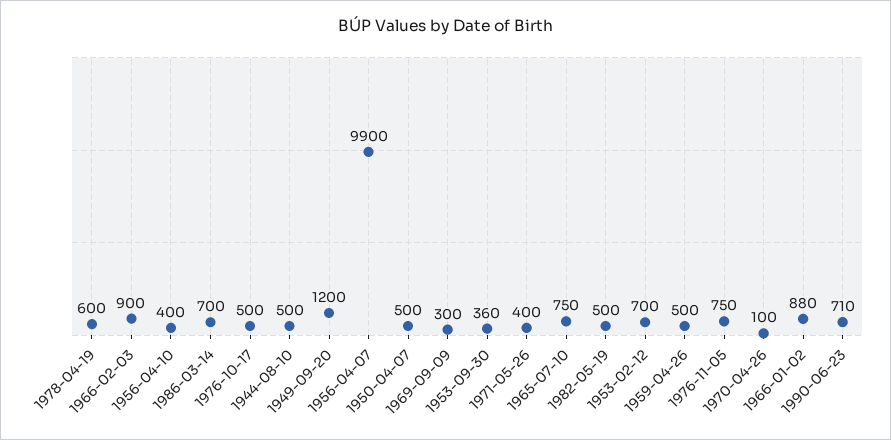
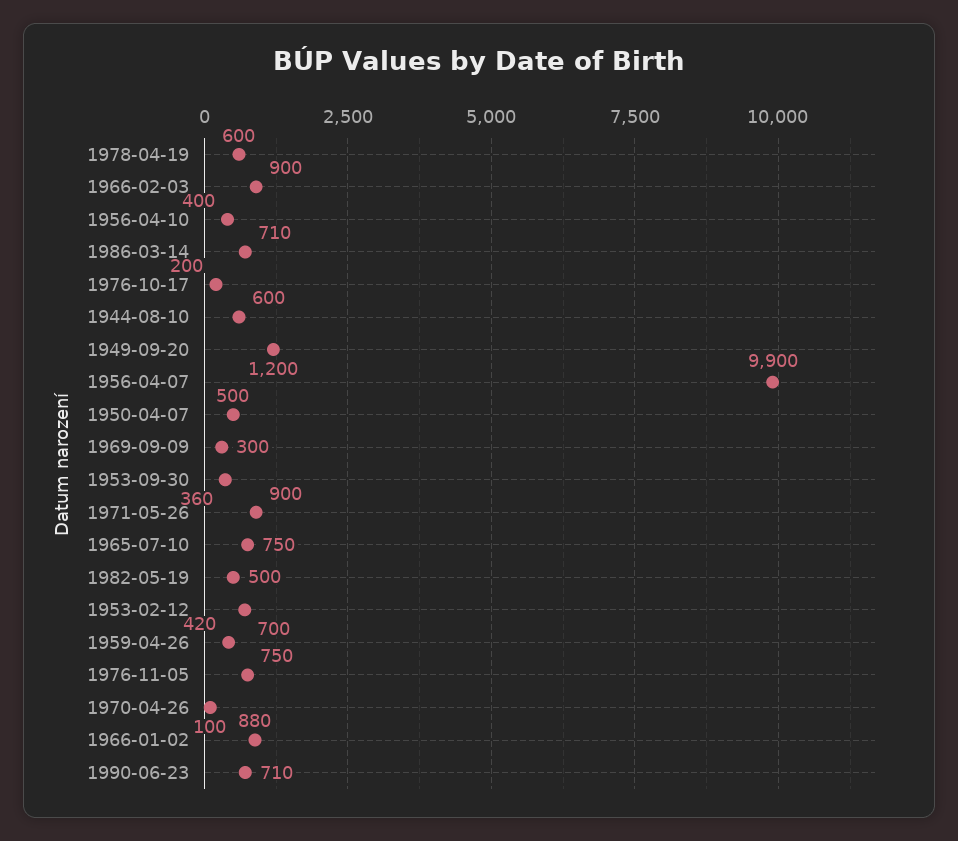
1986-03-14: 700 -> 710
1976-10-17: 500 -> 200
1944-08-10: 500 -> 600
1971-05-26: 400 -> 900
1959-04-26: 500 -> 420

